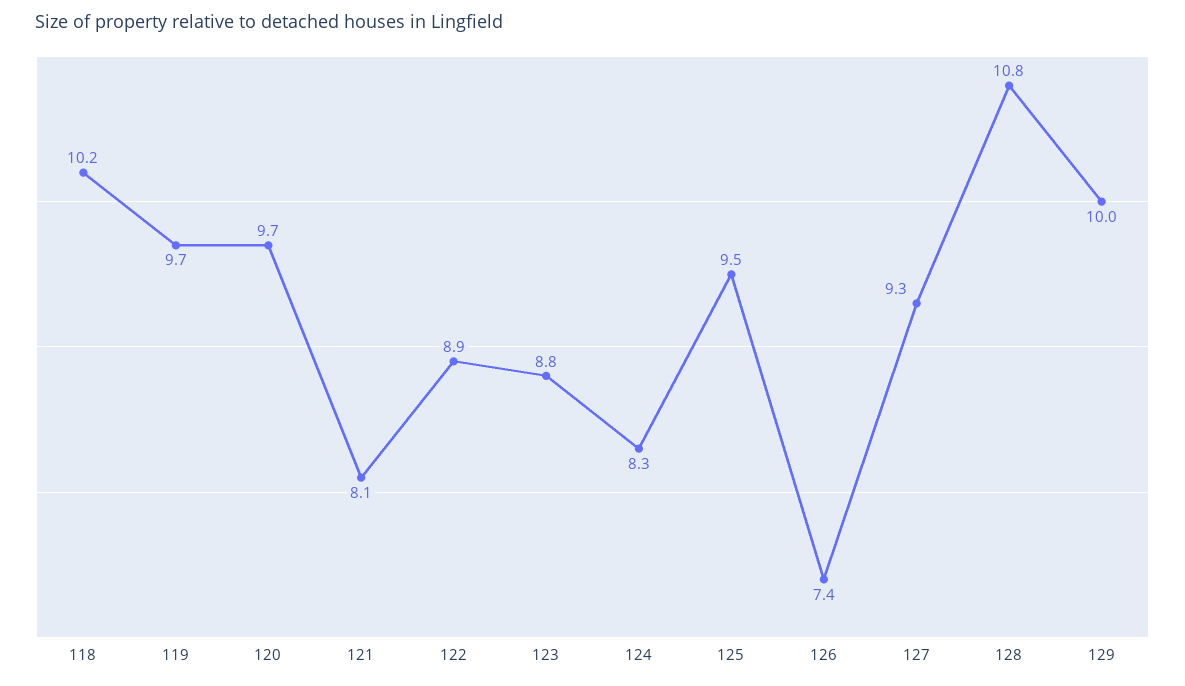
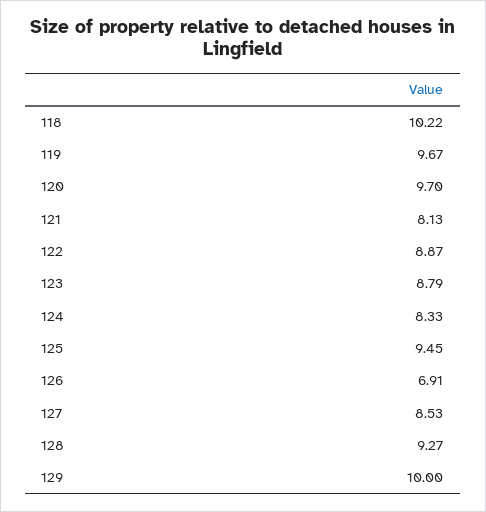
126: 7.4 -> 6.91
127: 9.3 -> 8.53
128: 10.8 -> 9.27

